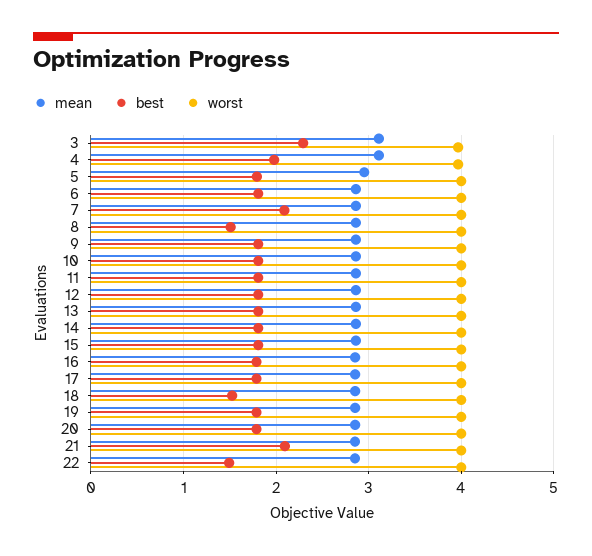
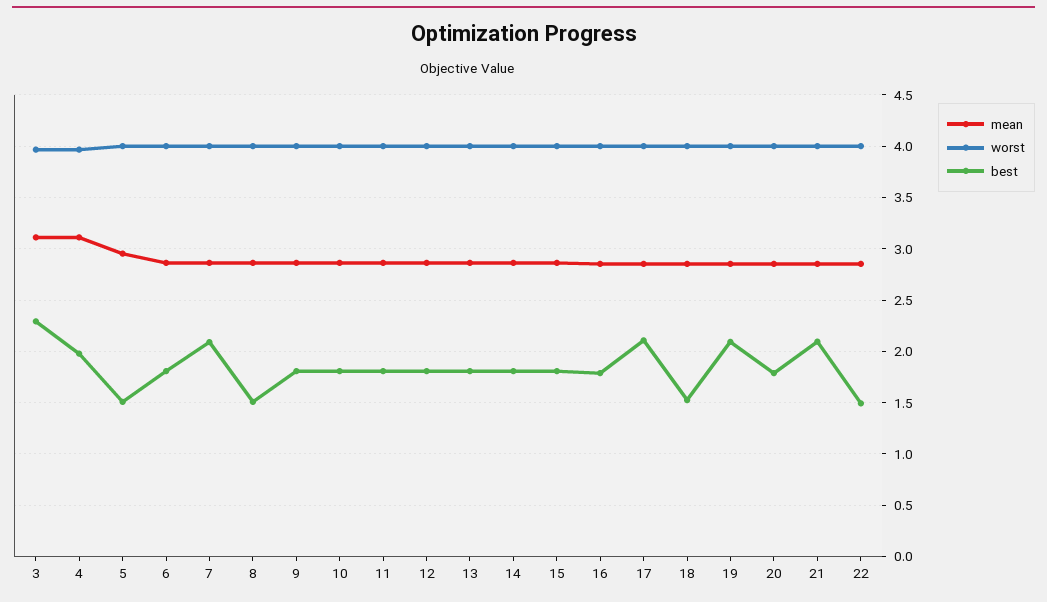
best, 5: 1.8 -> 1.5
best, 17: 1.8 -> 2.1
best, 19: 1.8 -> 2.1

